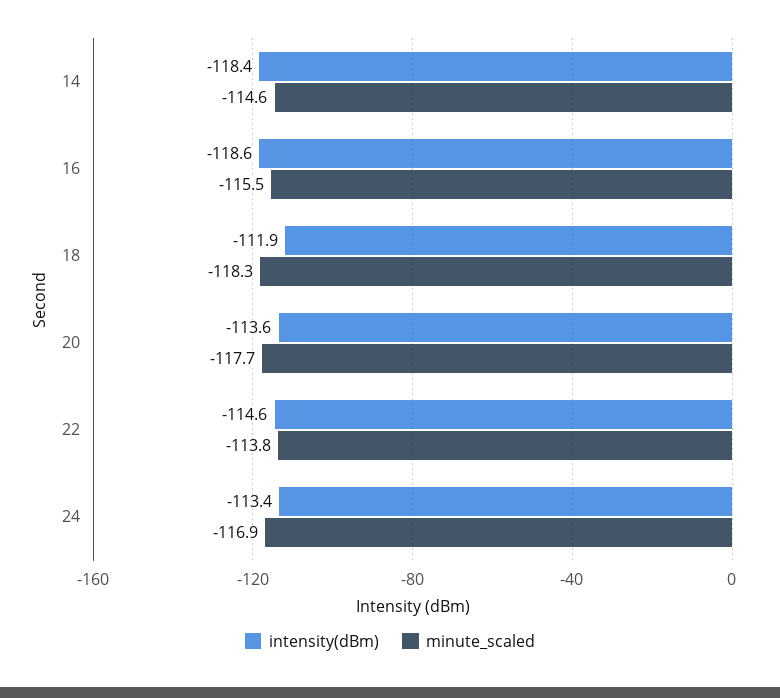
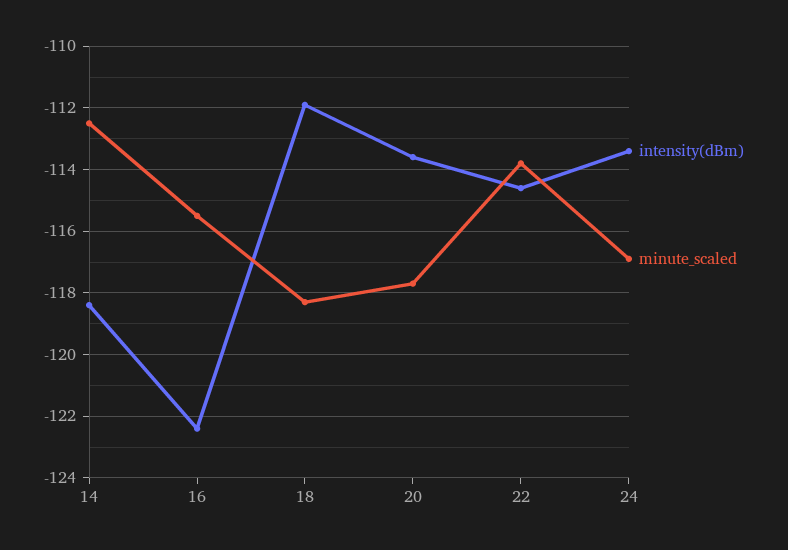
minute_scaled, 14: -114.6 -> -112.5
intensity(dBm), 16: -118.6 -> -122.5

